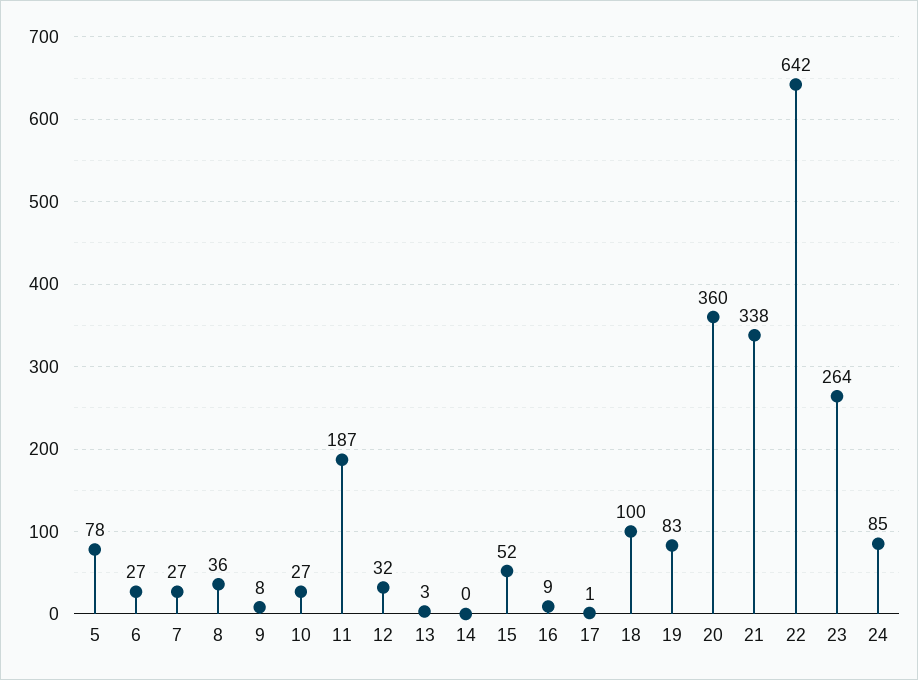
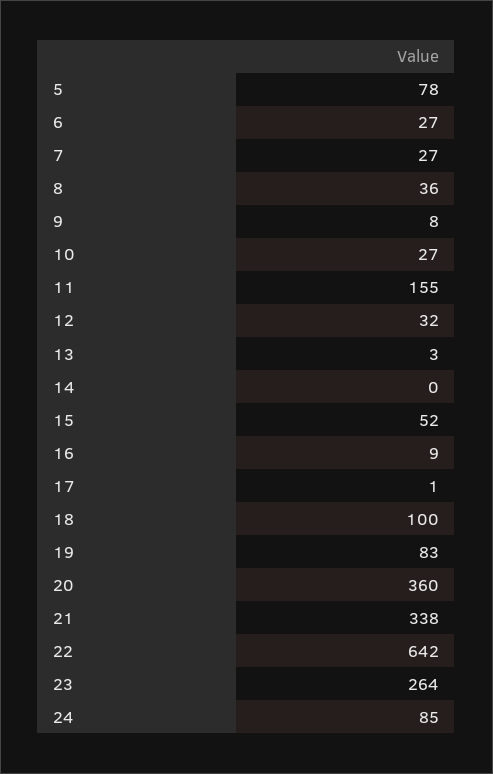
11: 187 -> 155

